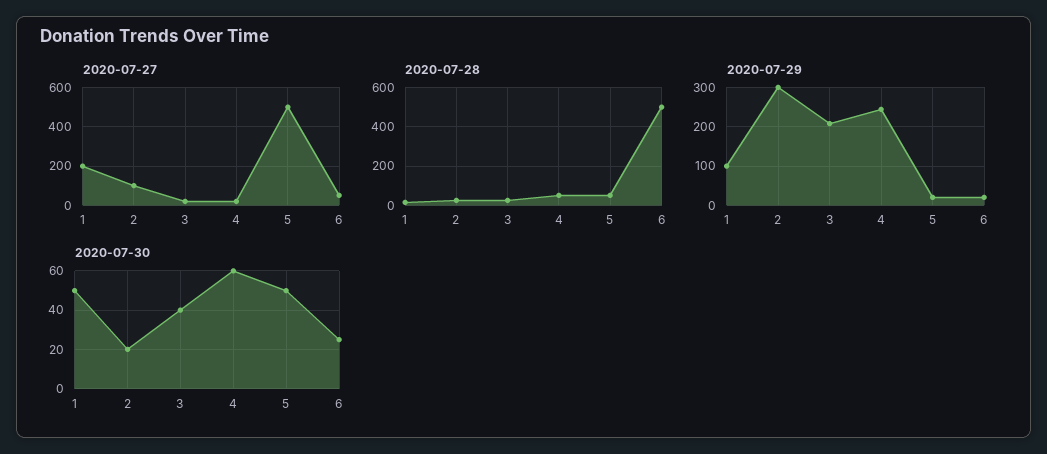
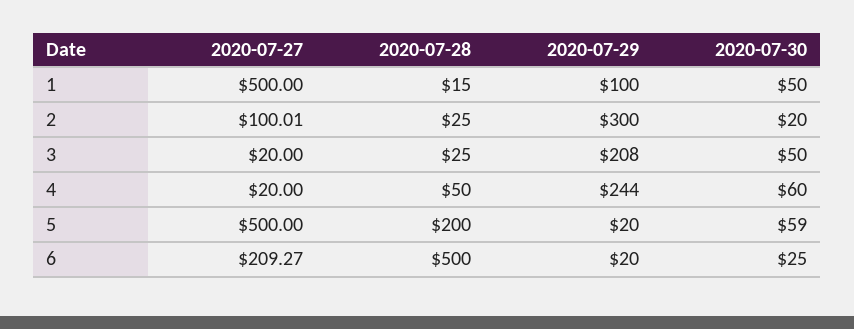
2020-07-27, 1: 200 -> 500
2020-07-27, 6: 50 -> 209.27
2020-07-28, 5: 50 -> 200
2020-07-30, 3: 40 -> 50
2020-07-30, 5: 50 -> 59

